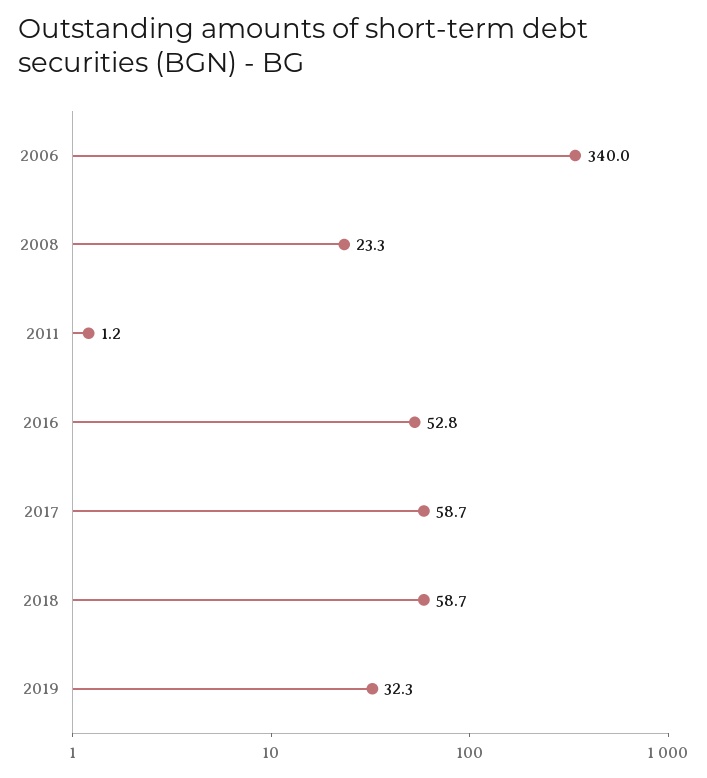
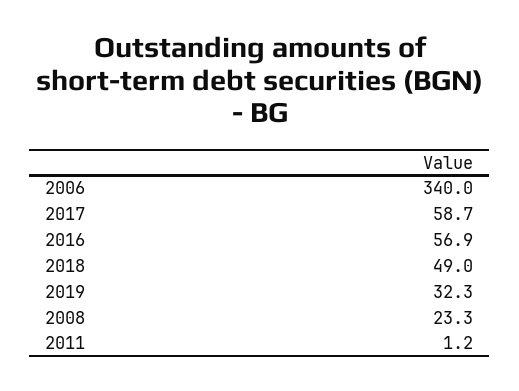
2016: 52.8 -> 56.9
2018: 58.7 -> 49

